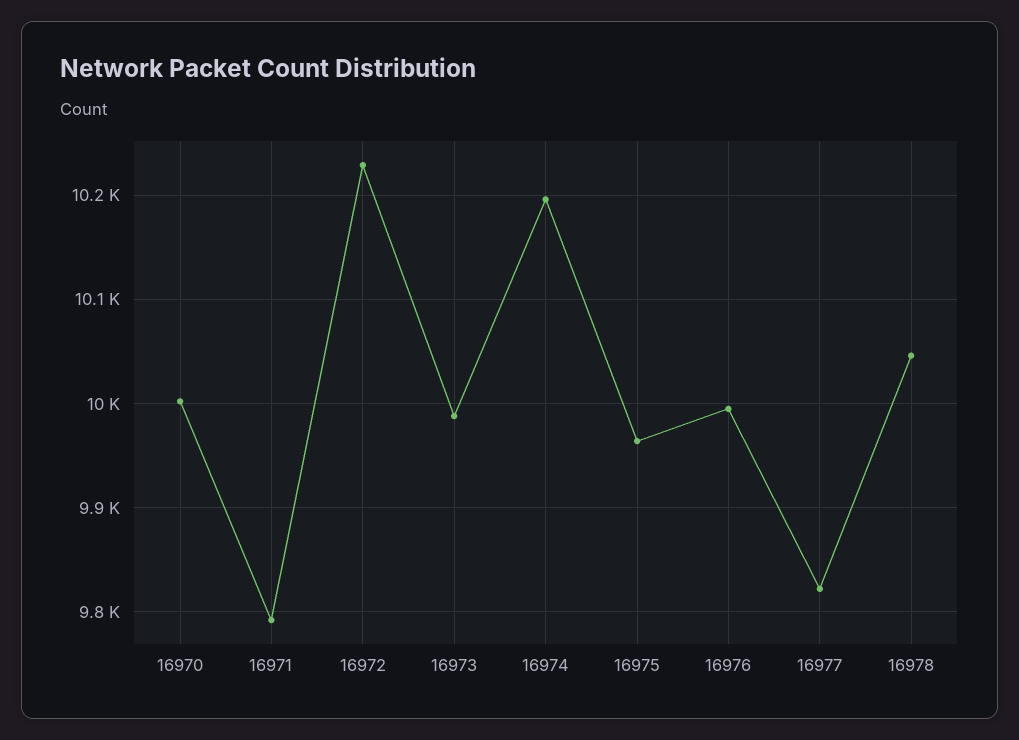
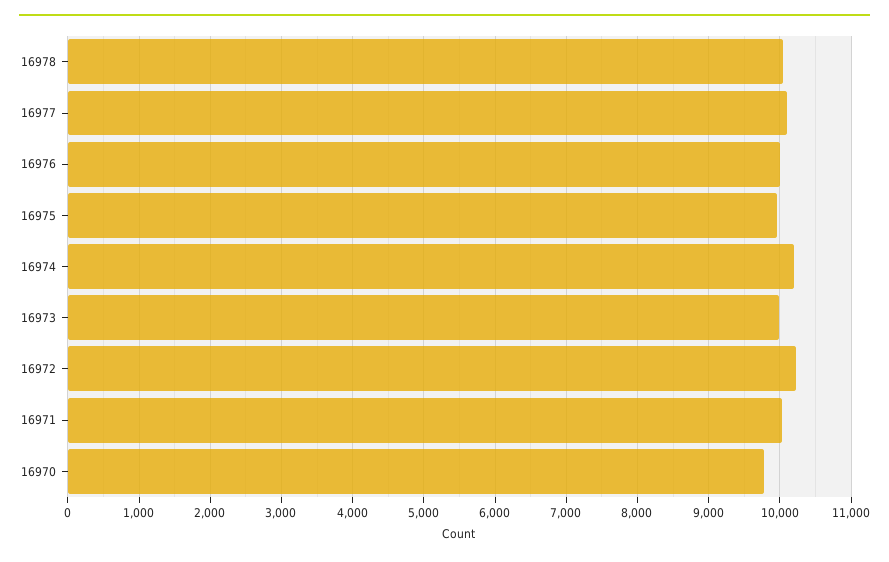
16970: 10000 -> 9800
16971: 9790 -> 10000
16977: 9820 -> 10100

